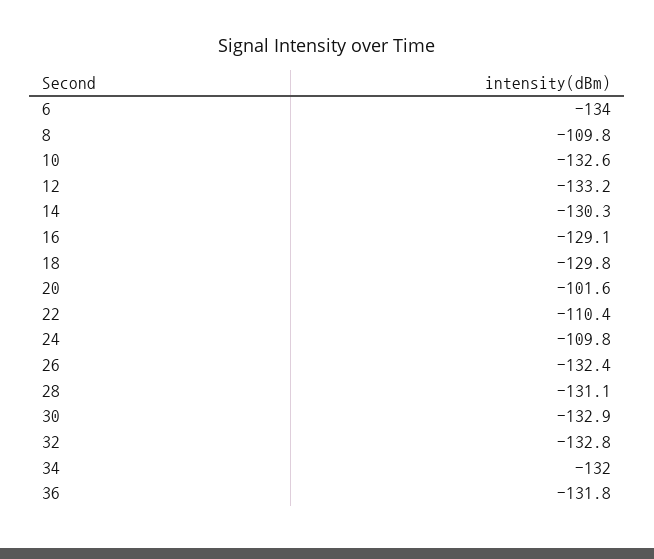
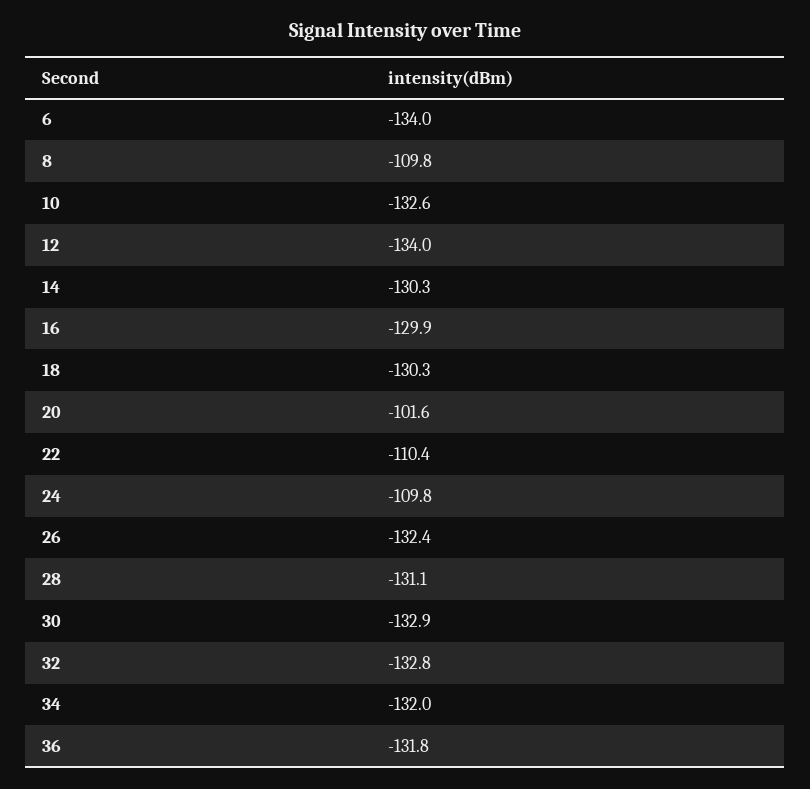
12: -133.2 -> -134
16: -129.1 -> -129.9
18: -129.8 -> -130.3

